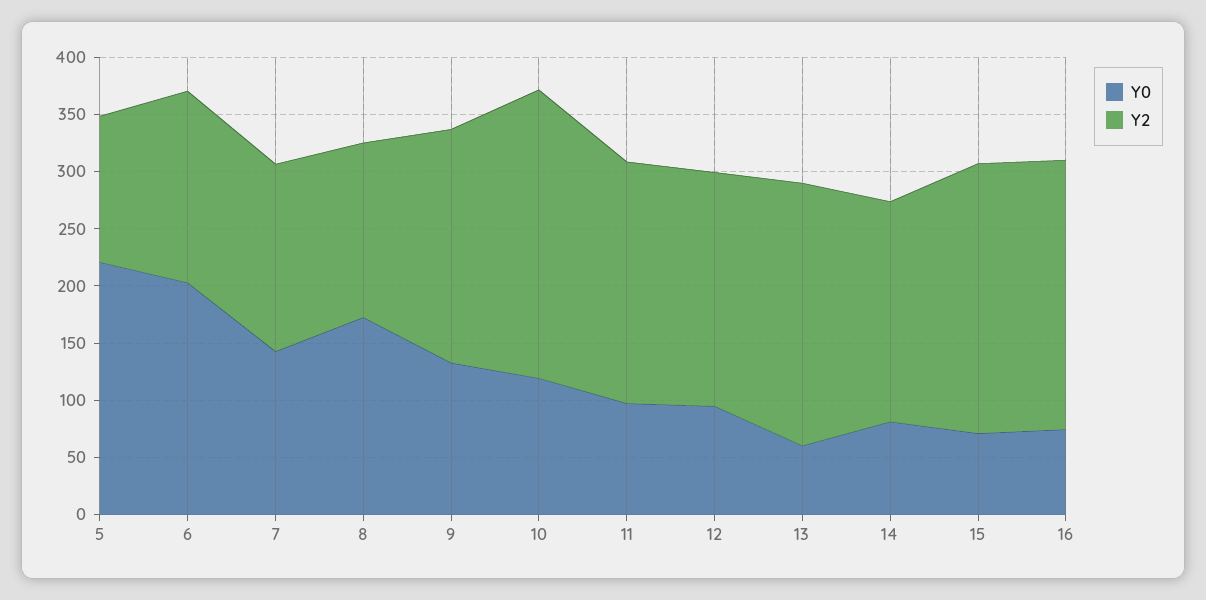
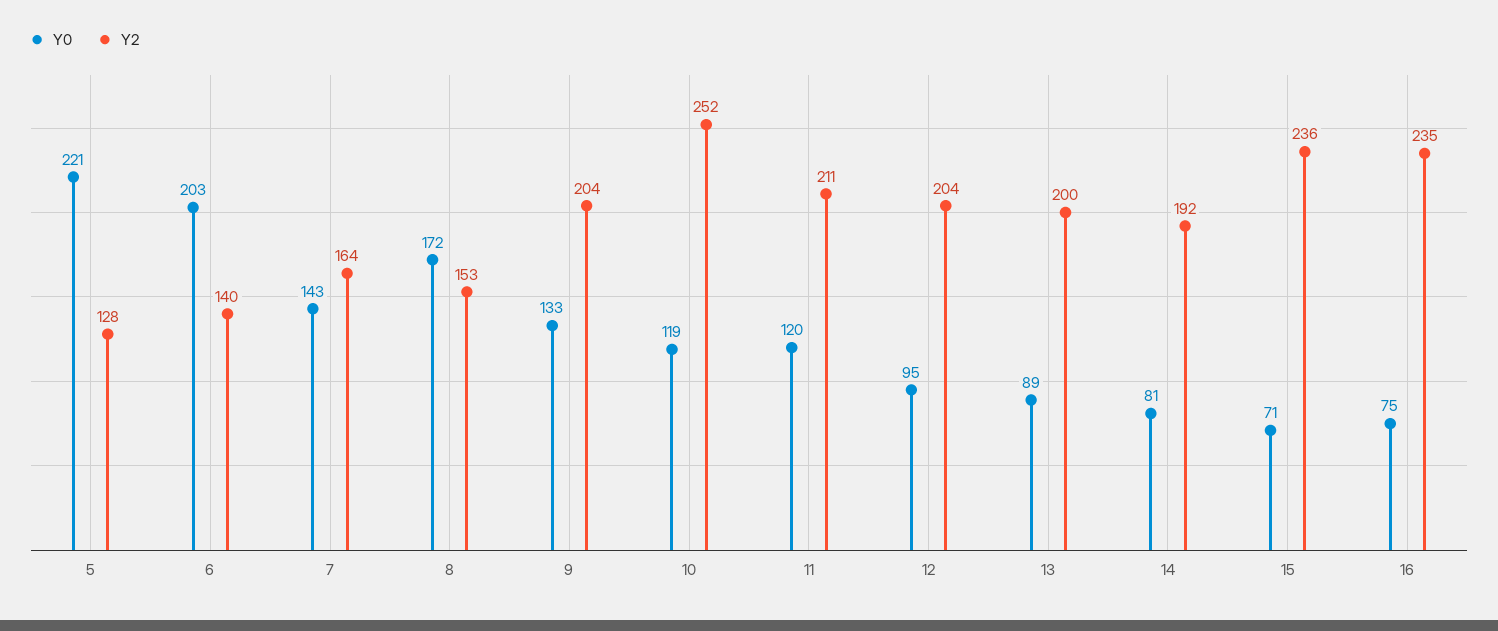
Y2, 6: 170 -> 140
Y0, 11: 100 -> 120
Y0, 13: 60 -> 89
Y2, 13: 230 -> 200

